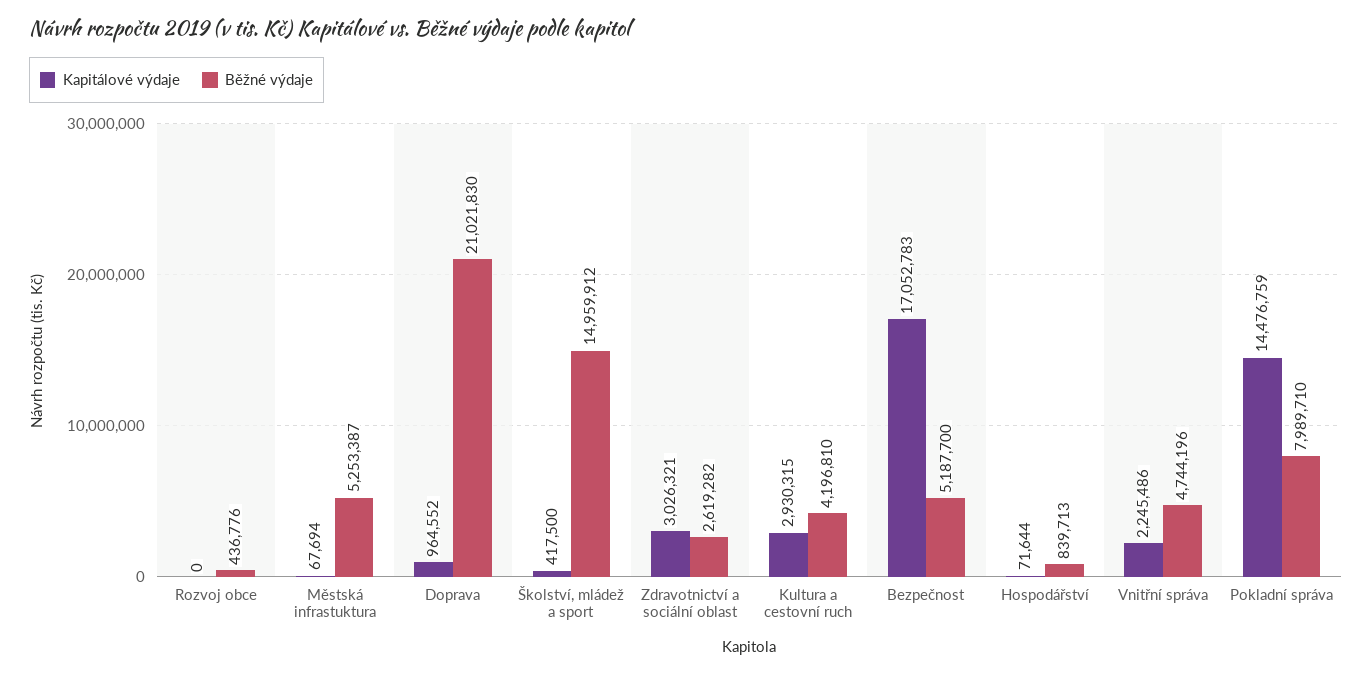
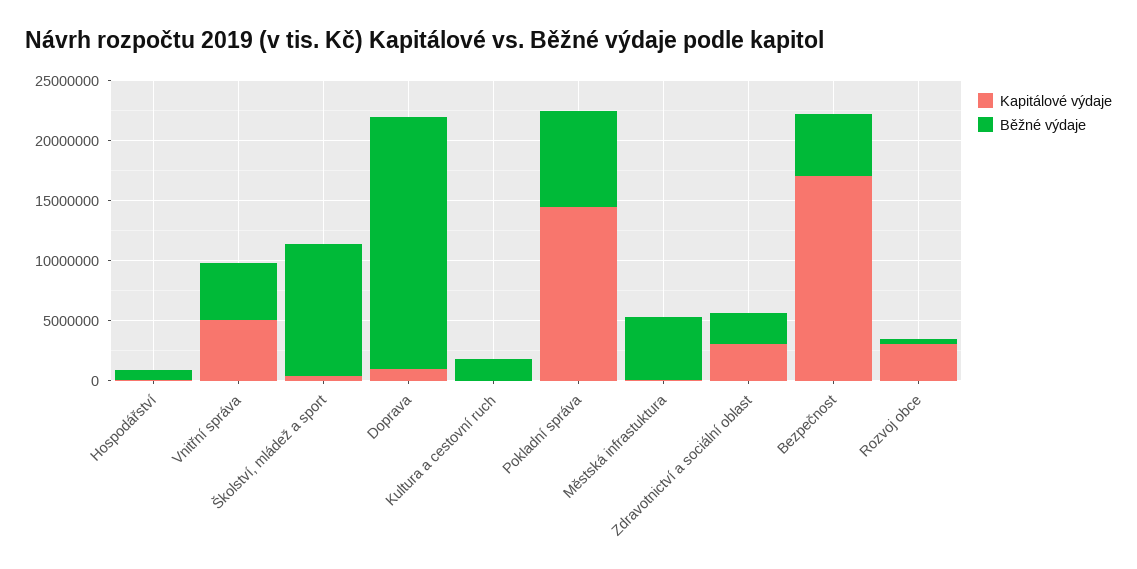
Kapitálové výdaje, Rozvoj obce: 0 -> 3000000
Běžné výdaje, Školství, mládež a sport: 14959912 -> 11000000
Kapitálové výdaje, Kultura a cestovní ruch: 2930315 -> 0
Běžné výdaje, Kultura a cestovní ruch: 4196810 -> 2000000
Kapitálové výdaje, Vnitřní správa: 2245486 -> 5000000

